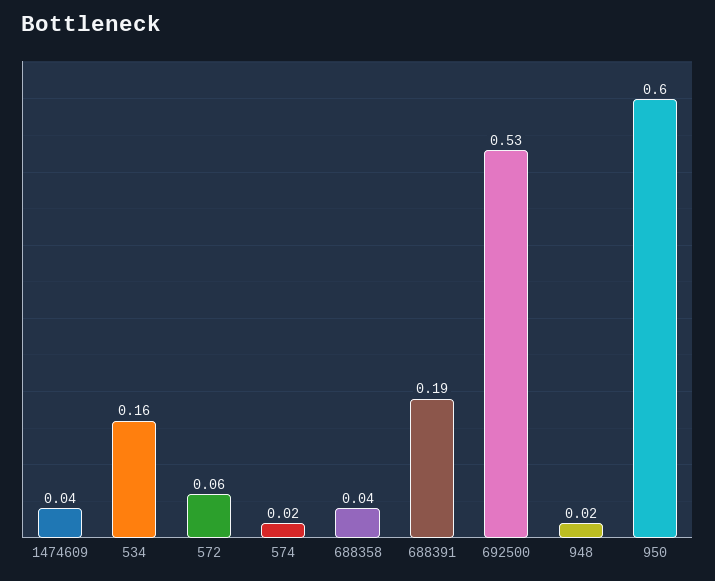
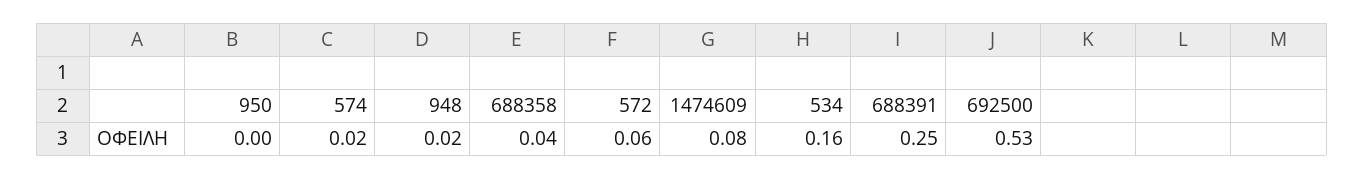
1474609: 0.04 -> 0.08
688391: 0.19 -> 0.25
950: 0.6 -> 0

